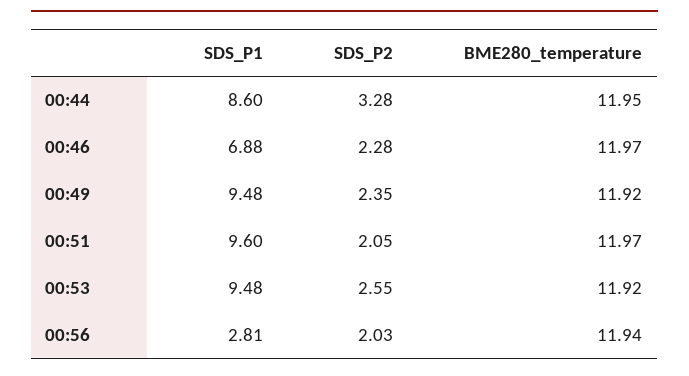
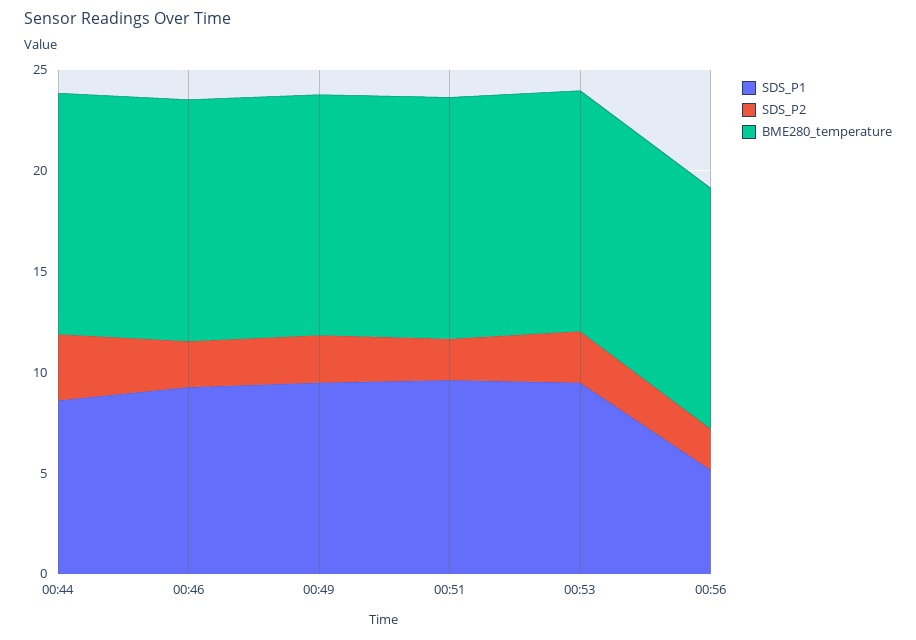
SDS_P1, 00:46: 6.88 -> 9
SDS_P1, 00:56: 2.81 -> 5

